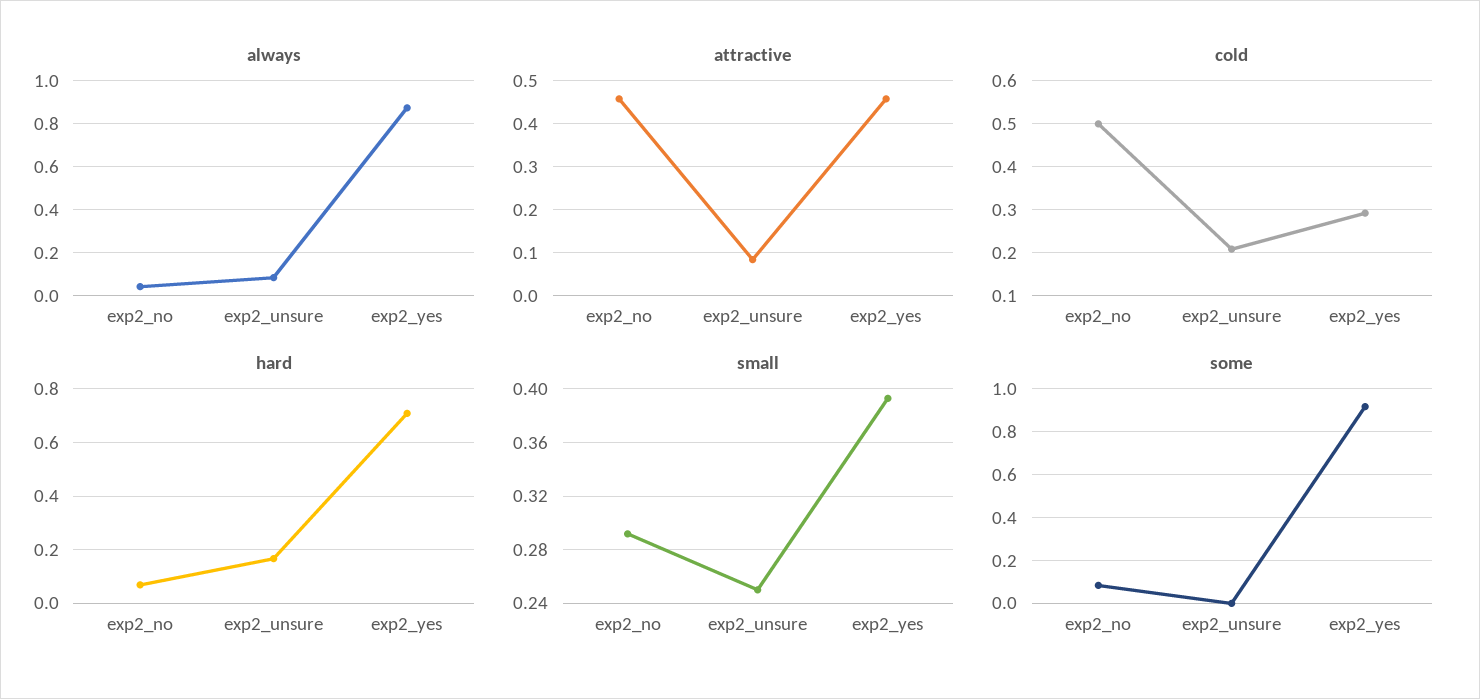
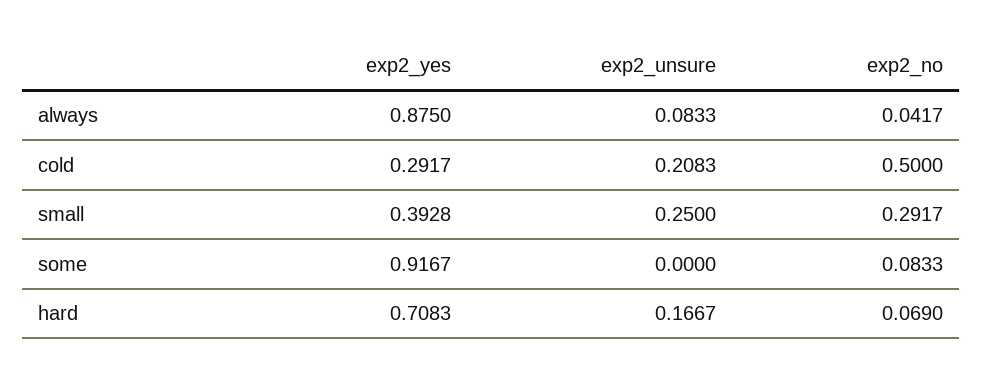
attractive, exp2_no: 0.46 -> none
attractive, exp2_unsure: 0.08 -> none
attractive, exp2_yes: 0.46 -> none

